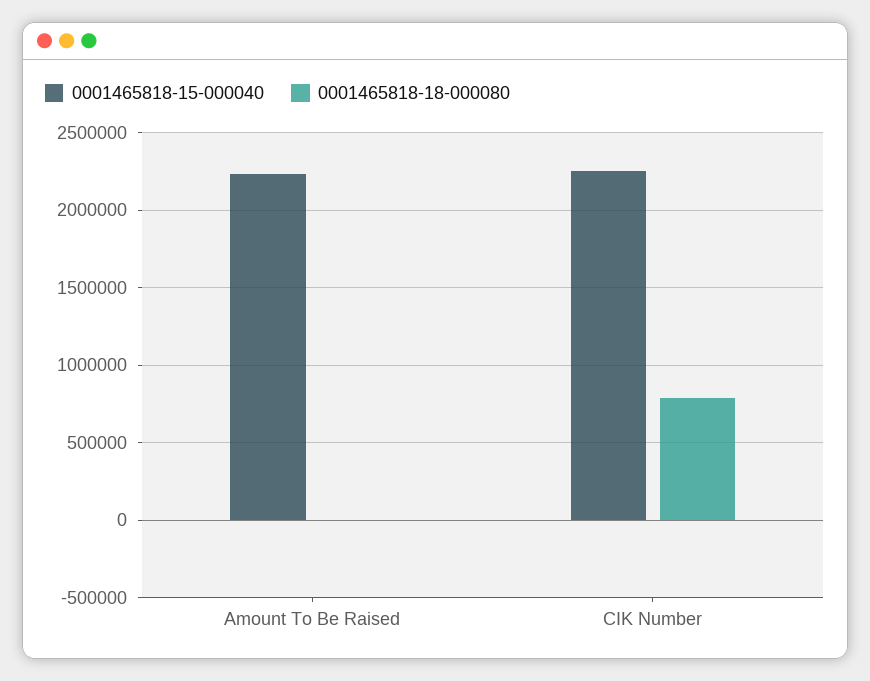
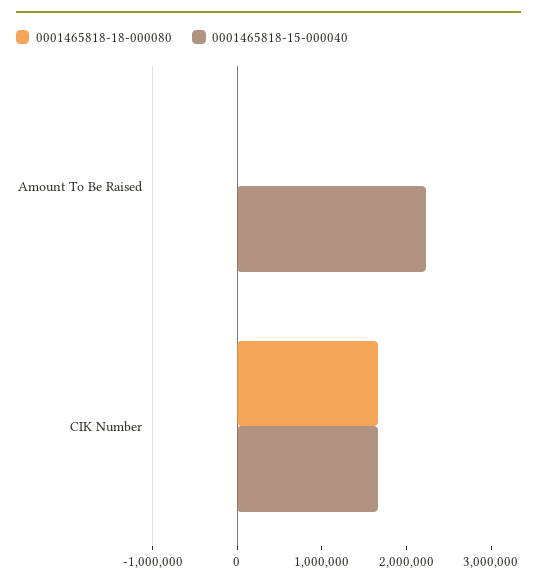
0001465818-15-000040, CIK Number: 2250000 -> 1600000
0001465818-18-000080, CIK Number: 800000 -> 1600000

